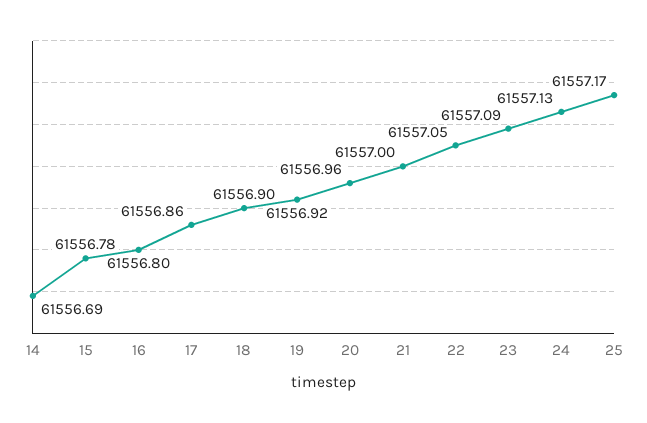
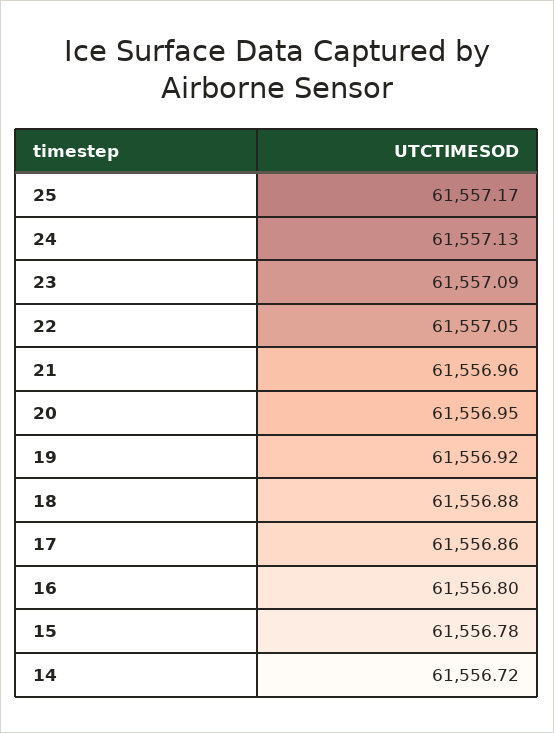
14: 61556.69 -> 61556.72
18: 61556.9 -> 61556.88
20: 61556.96 -> 61556.95
21: 61557 -> 61556.96

